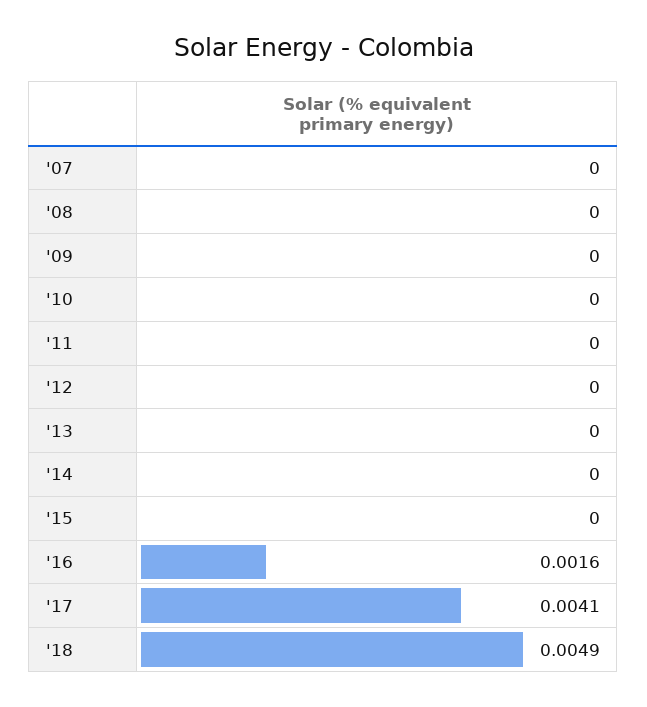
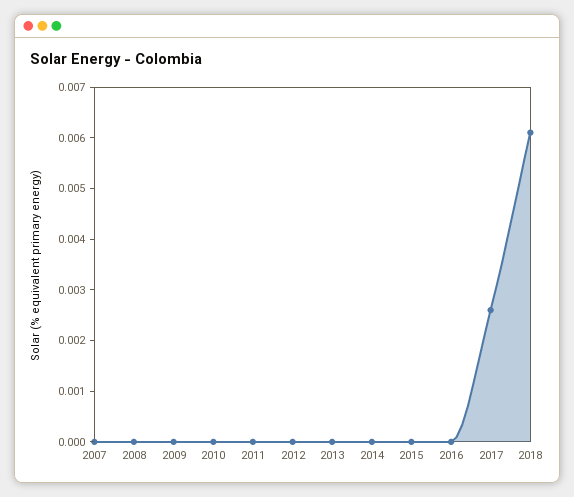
'16: 0.0016 -> 0
'17: 0.0041 -> 0.0025
'18: 0.0049 -> 0.006

